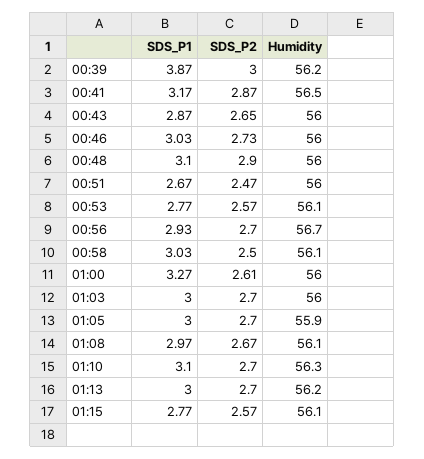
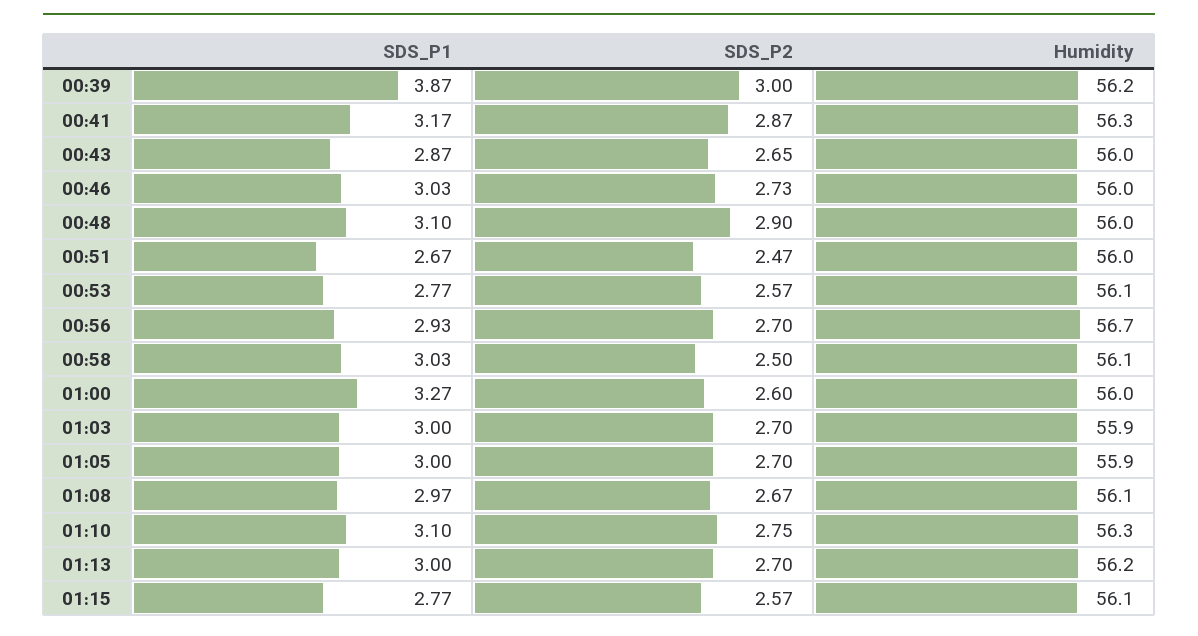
Humidity, 00:41: 56.5 -> 56.3
SDS_P2, 01:00: 2.61 -> 2.6
Humidity, 01:03: 56 -> 55.9
SDS_P2, 01:10: 2.7 -> 2.75

